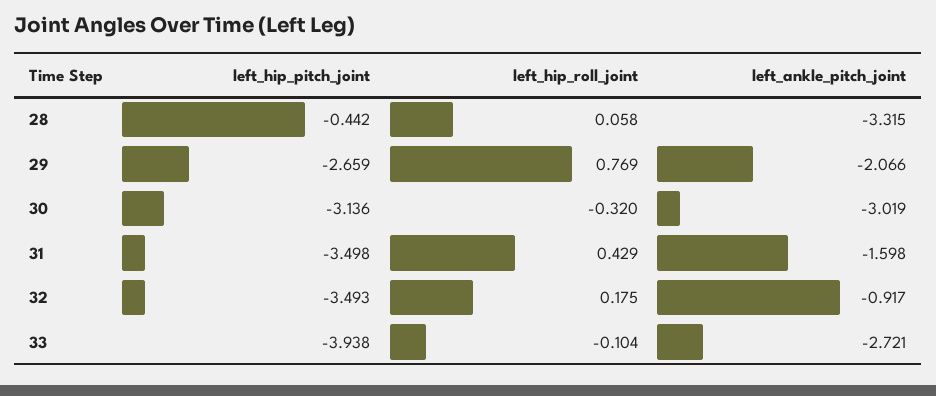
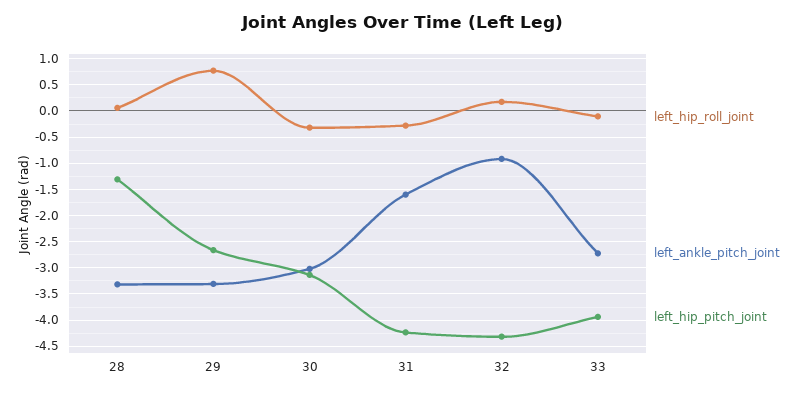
left_hip_pitch_joint, 28: -0.442 -> -1.25
left_ankle_pitch_joint, 29: -2.066 -> -3.25
left_hip_pitch_joint, 31: -3.498 -> -4.25
left_hip_roll_joint, 31: 0.429 -> -0.25
left_hip_pitch_joint, 32: -3.493 -> -4.25

